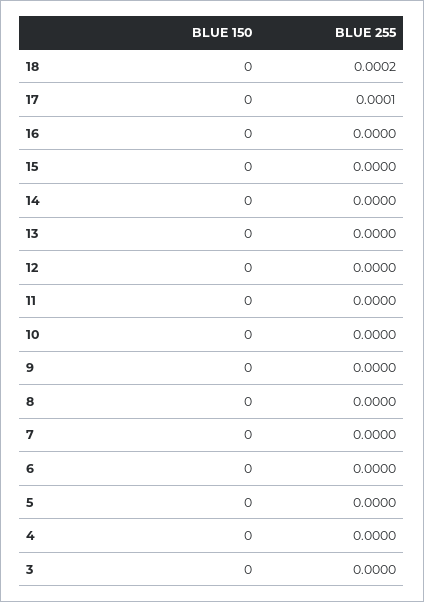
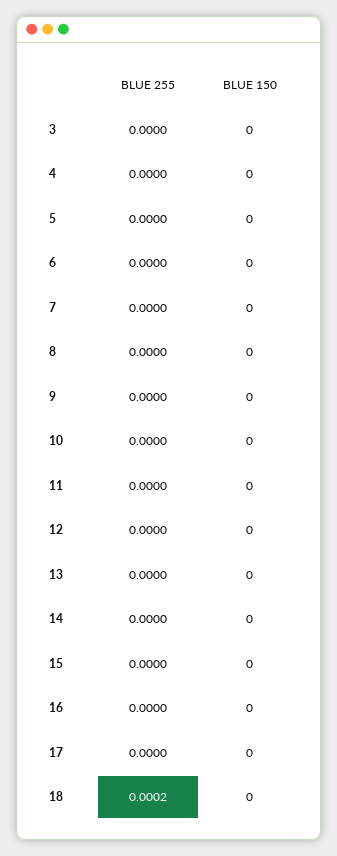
BLUE 255, 17: 0.0001 -> 0

